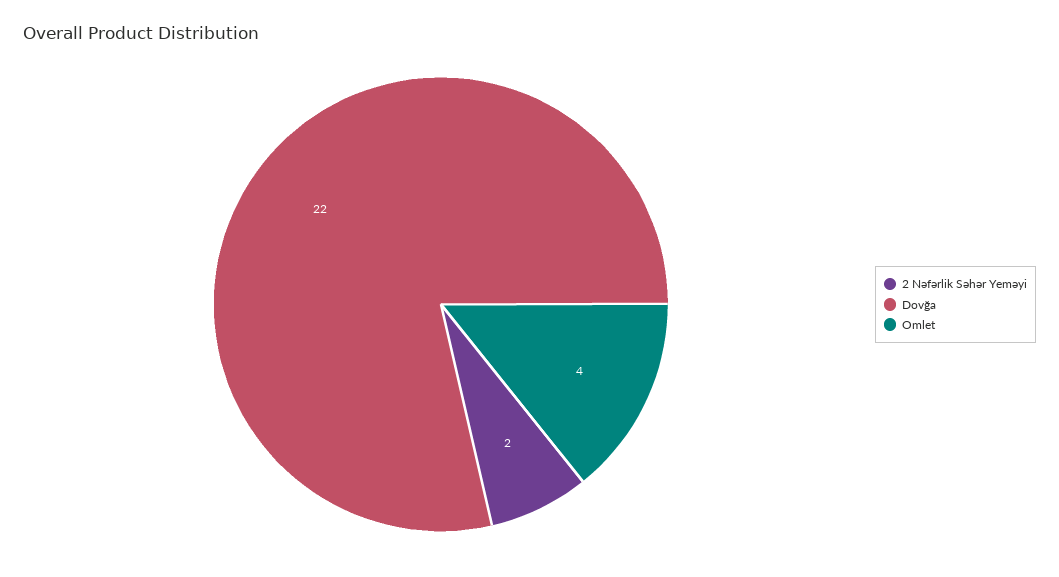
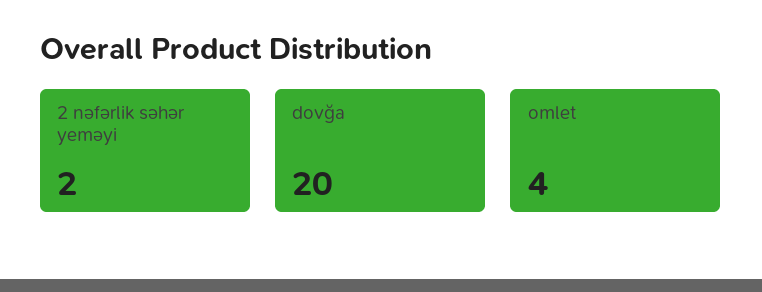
Dovğa: 22 -> 20

